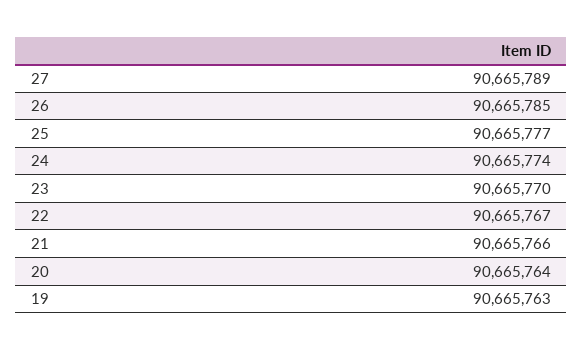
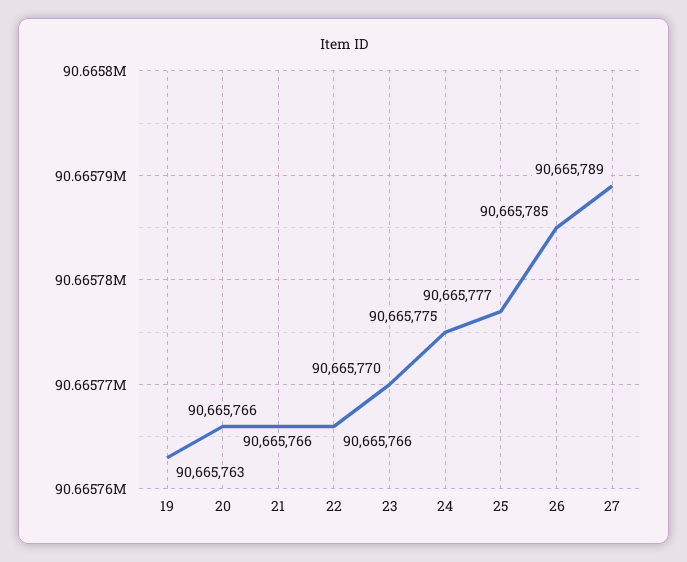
24: 90665774 -> 90665775
22: 90665767 -> 90665766
20: 90665764 -> 90665766

